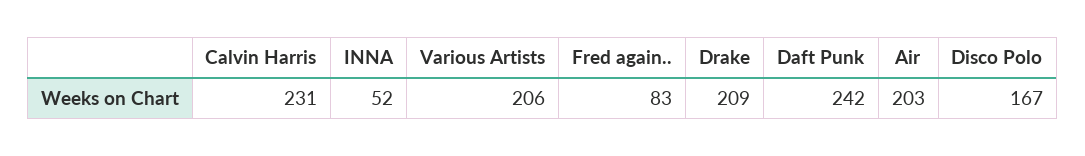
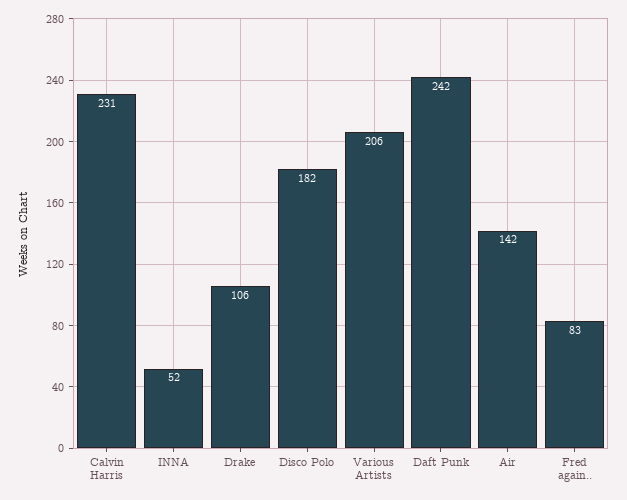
Drake: 209 -> 106
Air: 203 -> 142
Disco Polo: 167 -> 182

